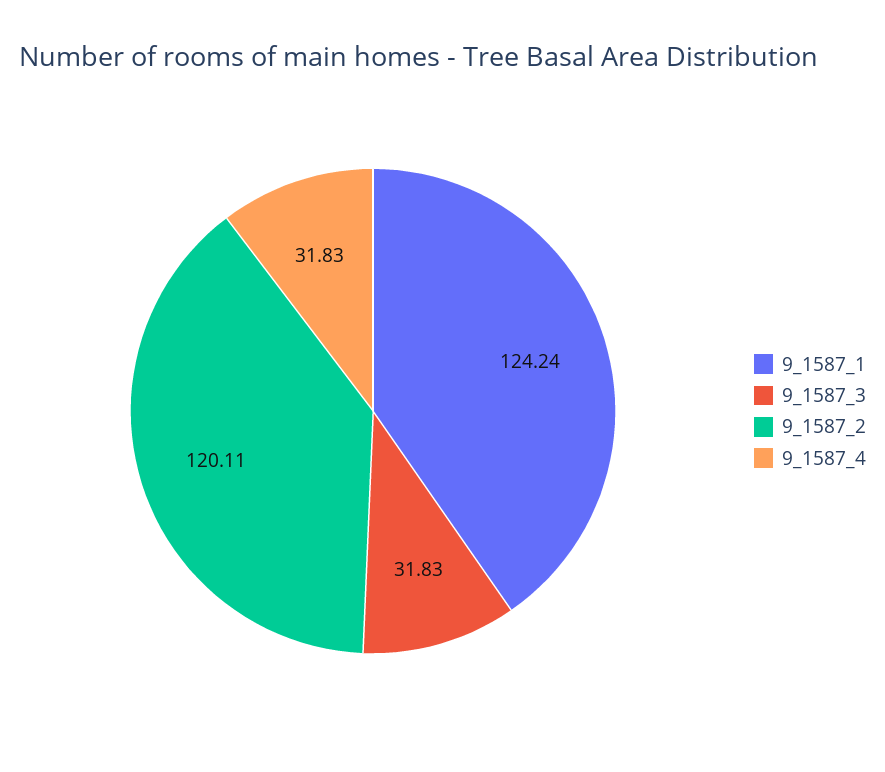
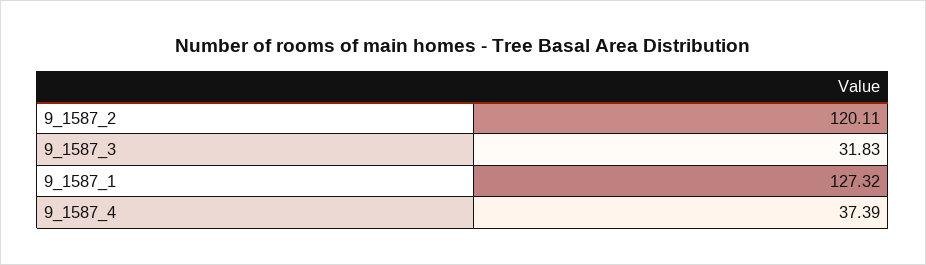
9_1587_1: 124.24 -> 127.32
9_1587_4: 31.83 -> 37.39

